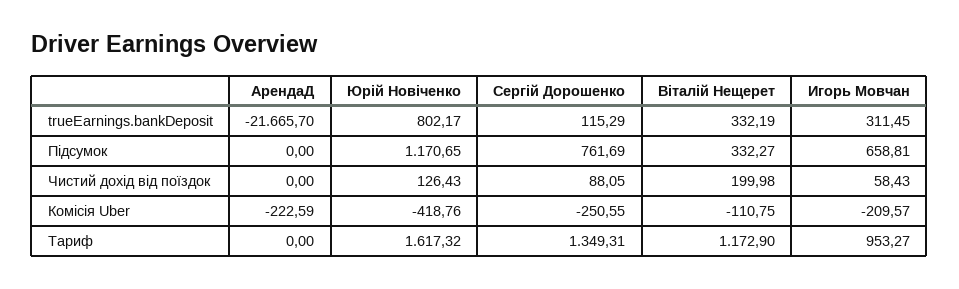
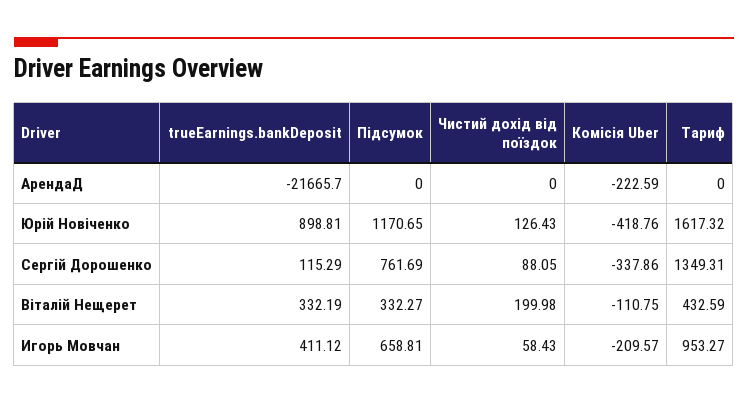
Юрій Новіченко, trueEarnings.bankDeposit: 802.17 -> 898.81
Игорь Мовчан, trueEarnings.bankDeposit: 311.45 -> 411.12
Сергій Дорошенко, Комісія Uber: -250.55 -> -337.86
Віталій Нещерет, Тариф: 1172.9 -> 432.59

